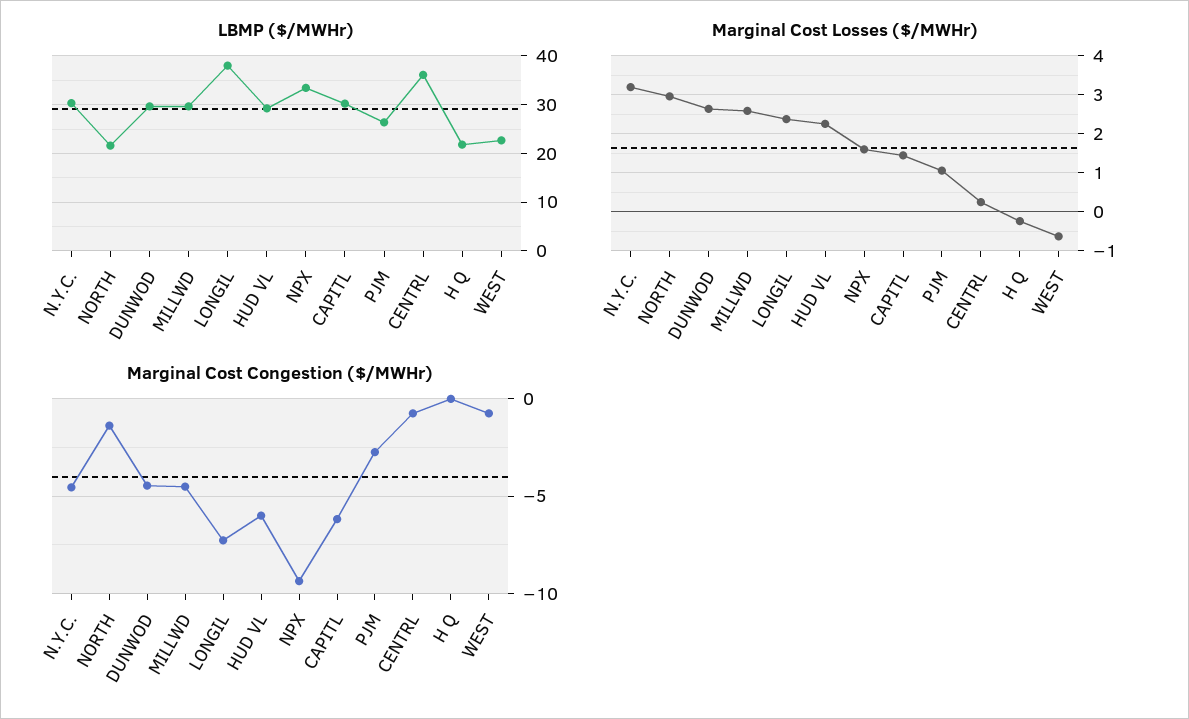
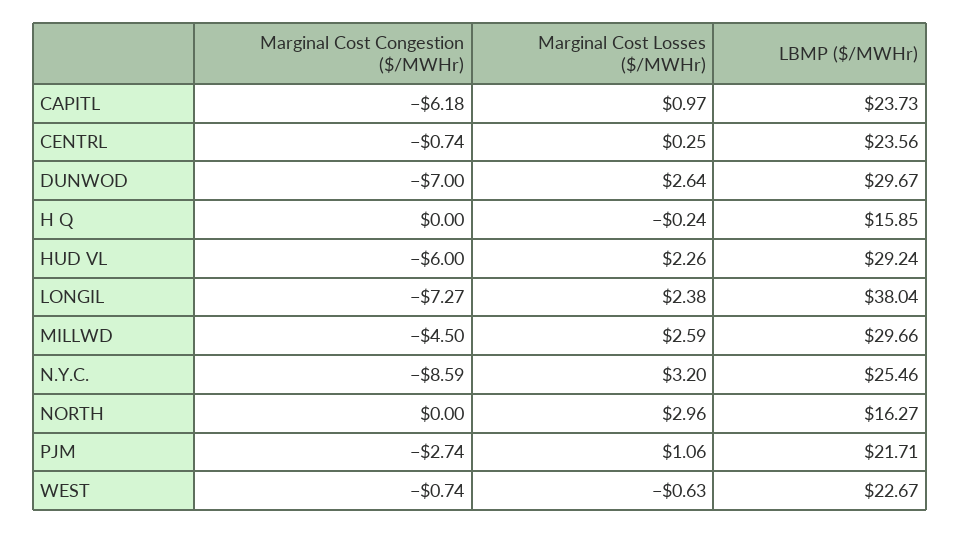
LBMP ($/MWHr), N.Y.C.: 30 -> 25.46
LBMP ($/MWHr), NORTH: 22 -> 16.27
LBMP ($/MWHr), NPX: 34 -> none
LBMP ($/MWHr), CAPITL: 30 -> 23.73
LBMP ($/MWHr), PJM: 26 -> 21.71
LBMP ($/MWHr), CENTRL: 36 -> 23.56
LBMP ($/MWHr), H Q: 22 -> 15.85
Marginal Cost Losses ($/MWHr), NPX: 1.6 -> none
Marginal Cost Losses ($/MWHr), CAPITL: 1.4 -> 0.97
Marginal Cost Congestion ($/MWHr), N.Y.C.: -4.5 -> -8.59
Marginal Cost Congestion ($/MWHr), NORTH: -1.5 -> 0
Marginal Cost Congestion ($/MWHr), DUNWOD: -4.5 -> -7
Marginal Cost Congestion ($/MWHr), NPX: -9.5 -> none

